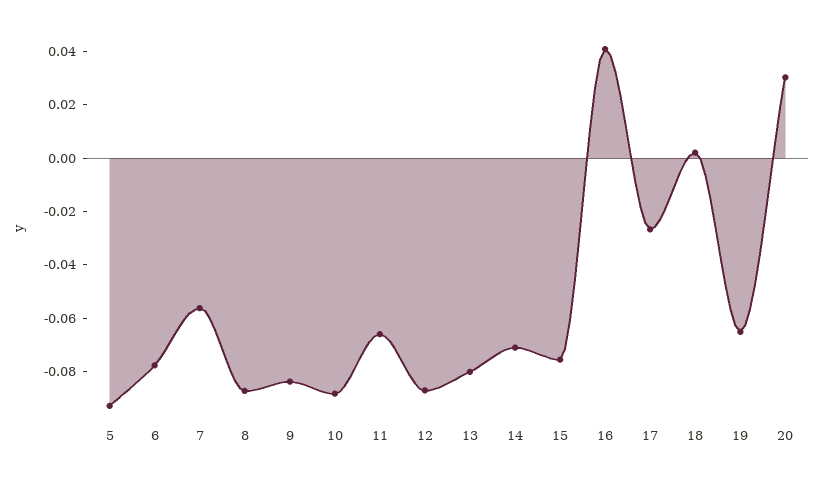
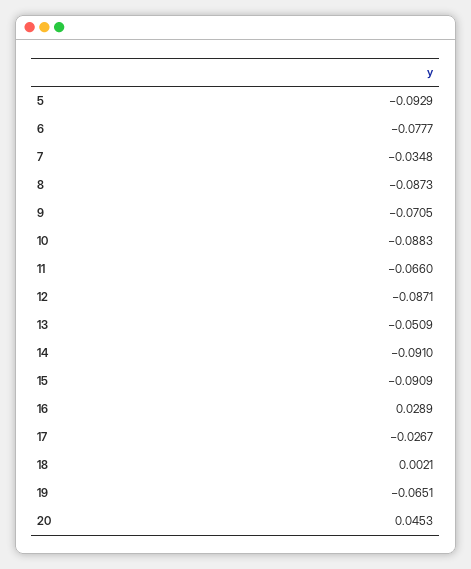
7: -0.055 -> -0.0348
9: -0.085 -> -0.0705
13: -0.08 -> -0.0509
14: -0.07 -> -0.091
15: -0.075 -> -0.0909
16: 0.04 -> 0.0289
20: 0.03 -> 0.0453

